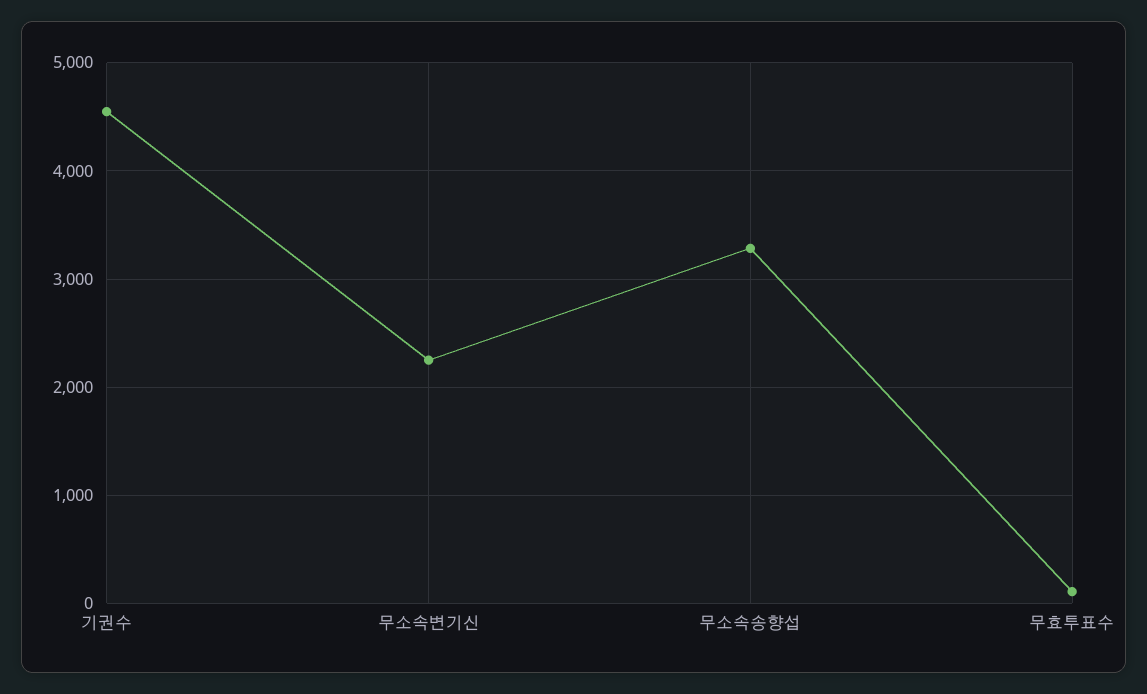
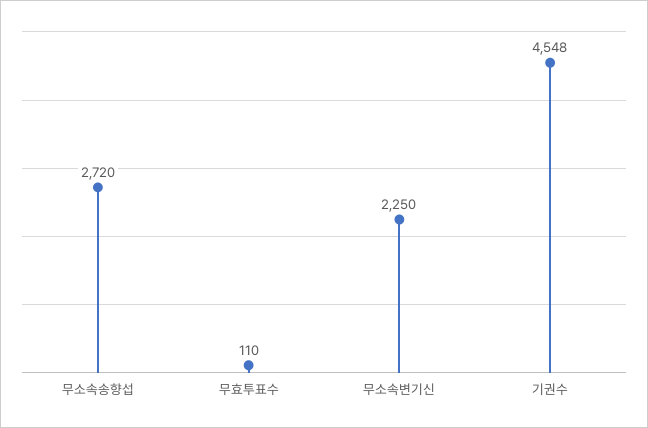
무소속송향섭: 3300 -> 2720

